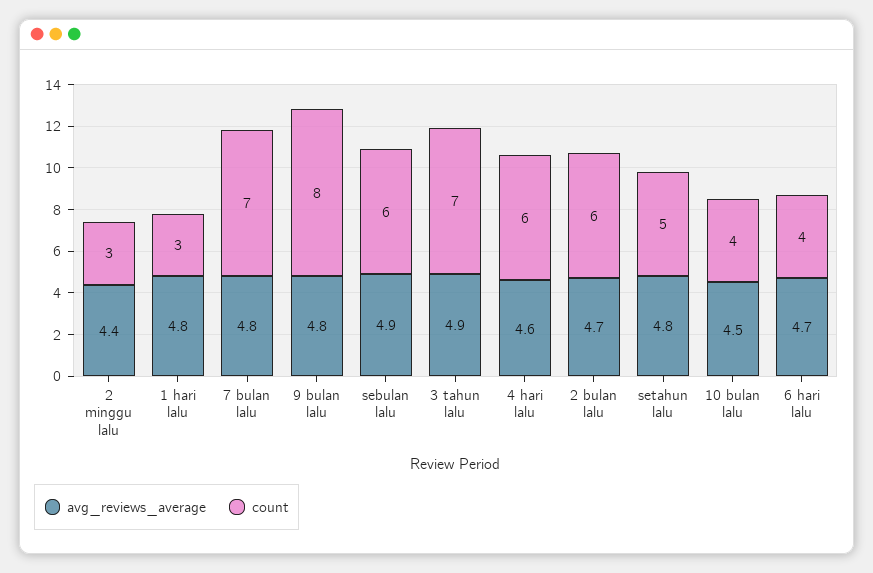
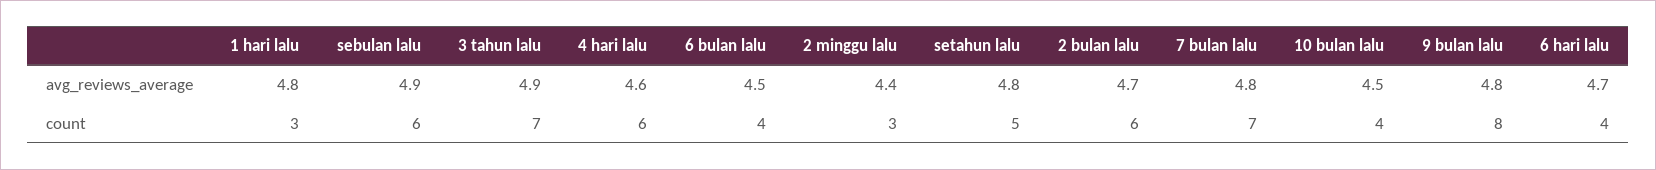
avg_reviews_average, 6 bulan lalu: none -> 4.5
count, 6 bulan lalu: none -> 4

